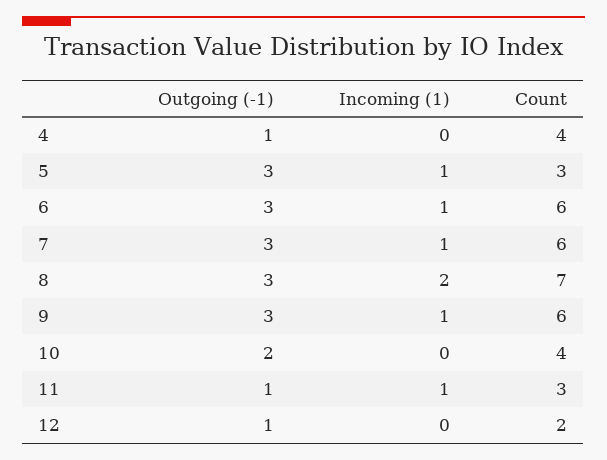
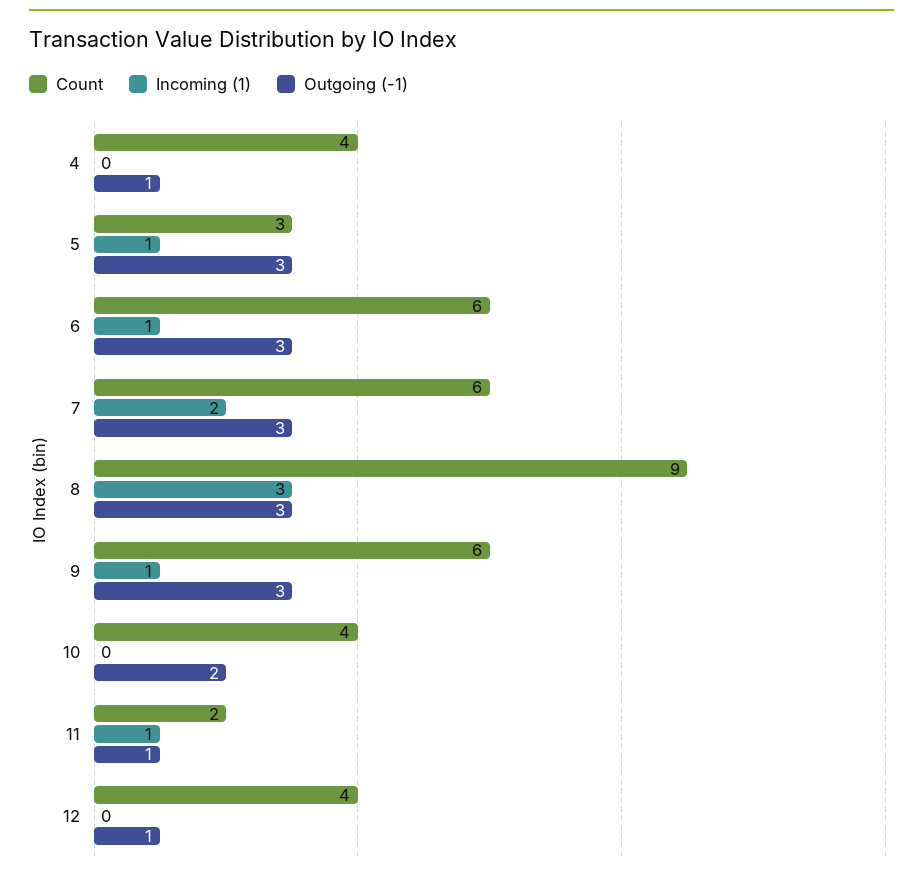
Incoming (1), 7: 1 -> 2
Incoming (1), 8: 2 -> 3
Count, 8: 7 -> 9
Count, 11: 3 -> 2
Count, 12: 2 -> 4

